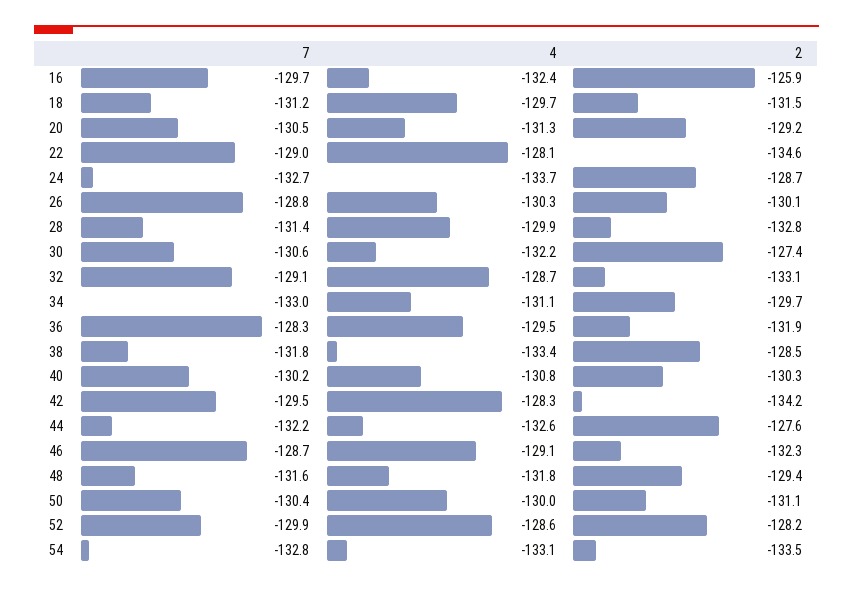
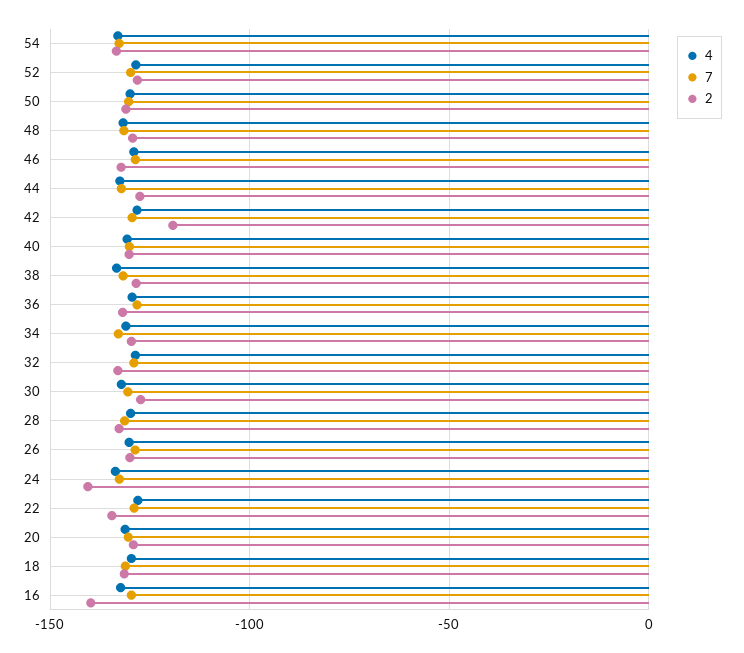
2, 16: -125.9 -> -140
2, 24: -128.7 -> -140
2, 42: -134.2 -> -120

